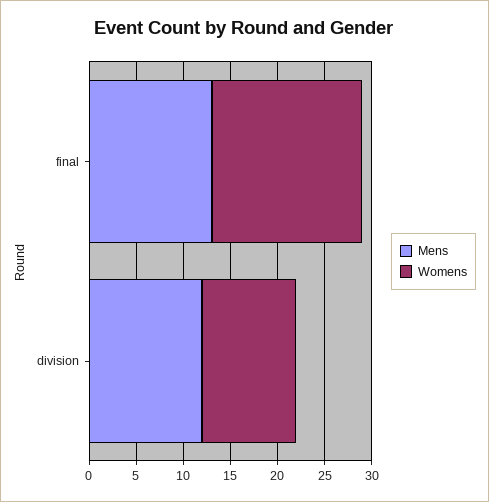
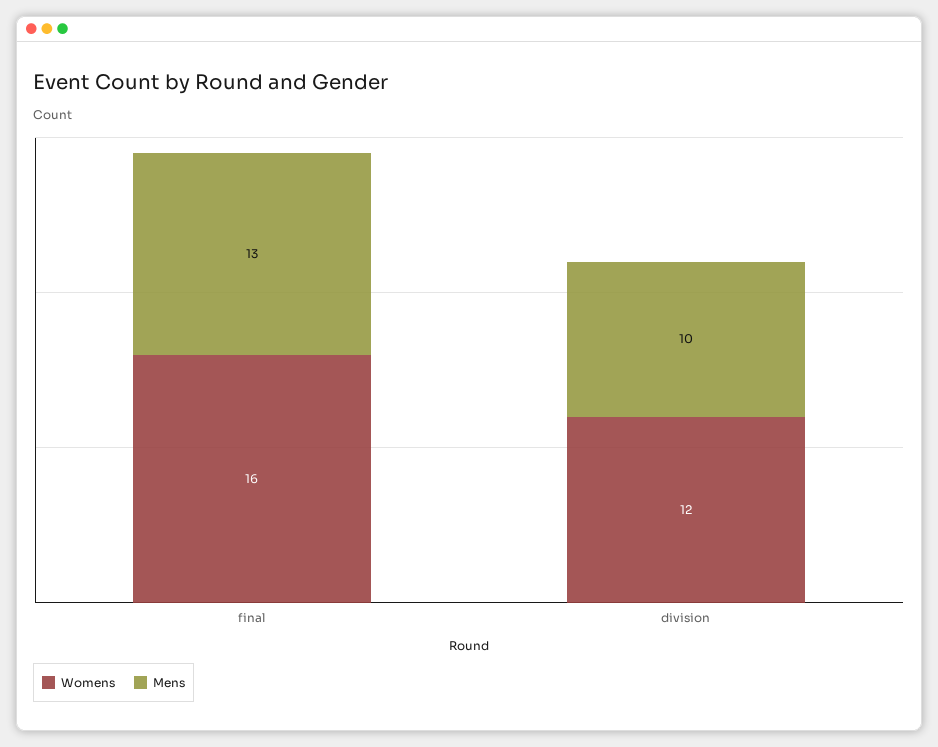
Mens, division: 12 -> 10
Womens, division: 10 -> 12

